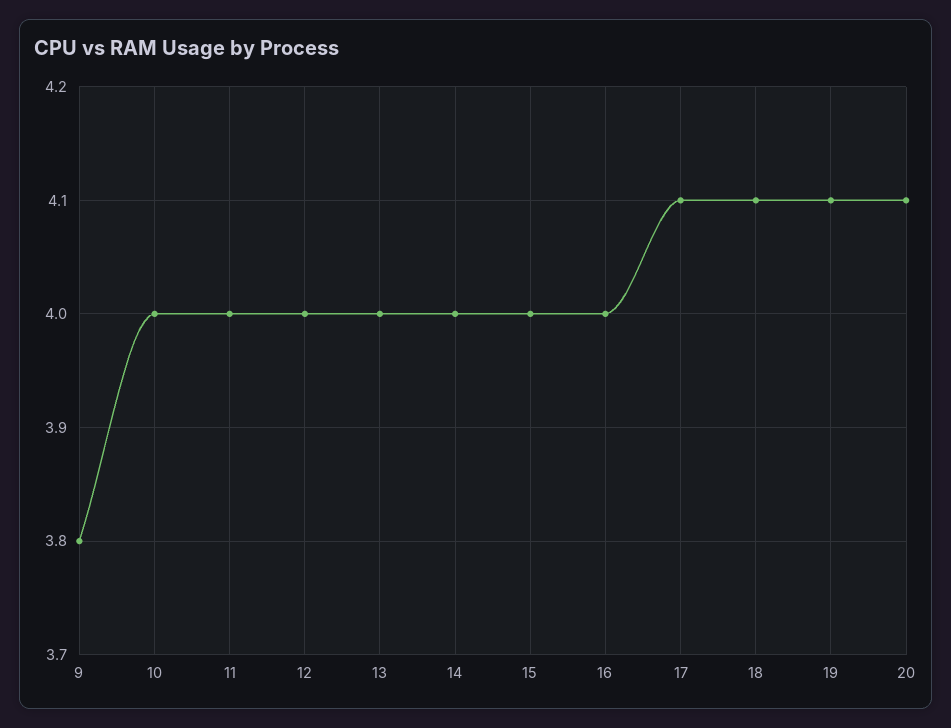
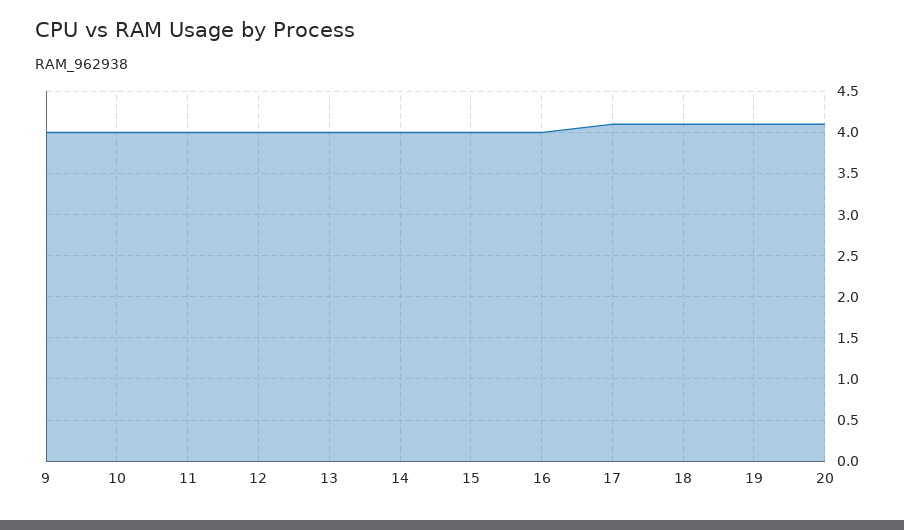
9: 3.8 -> 4

